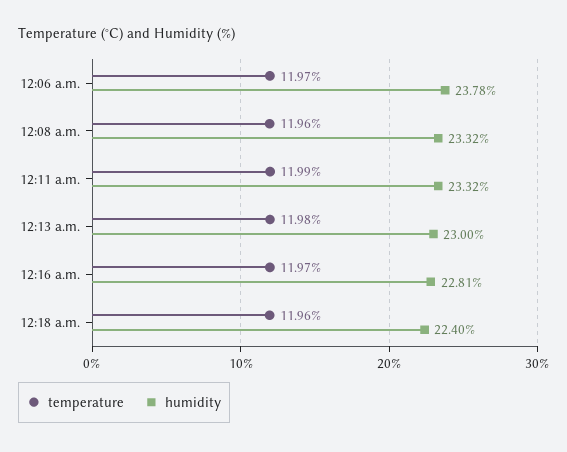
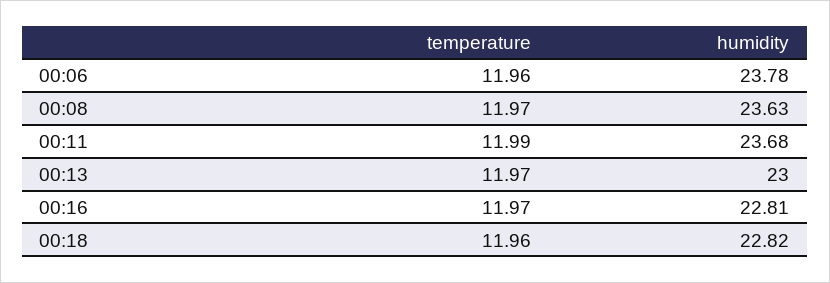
temperature, 12:06 a.m.: 11.97 -> 11.96
temperature, 12:08 a.m.: 11.96 -> 11.97
humidity, 12:08 a.m.: 23.32 -> 23.63
humidity, 12:11 a.m.: 23.32 -> 23.68
temperature, 12:13 a.m.: 11.98 -> 11.97
humidity, 12:18 a.m.: 22.4 -> 22.82

